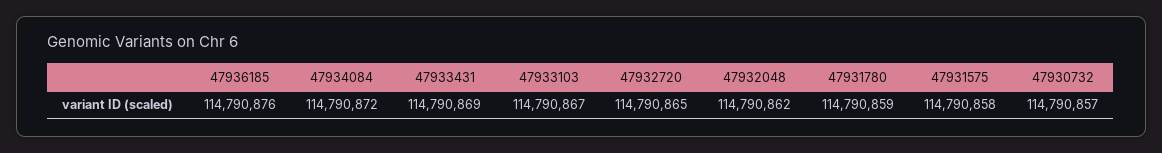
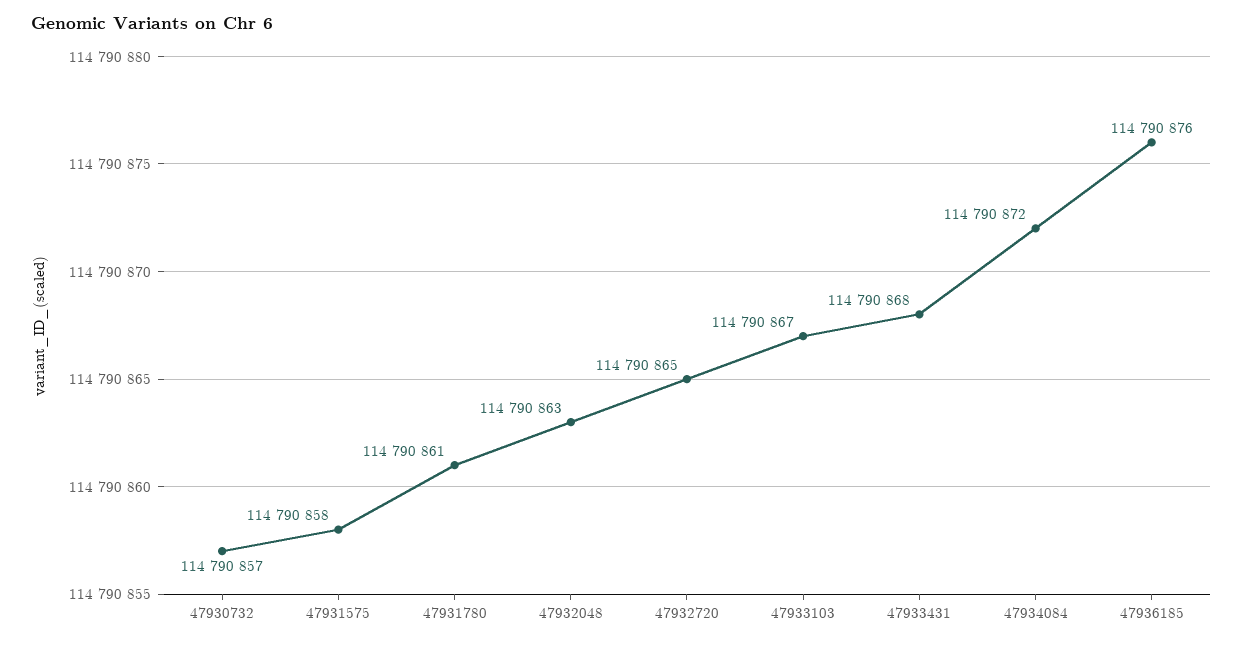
47933431: 114790869 -> 114790868
47932048: 114790862 -> 114790863
47931780: 114790859 -> 114790861

